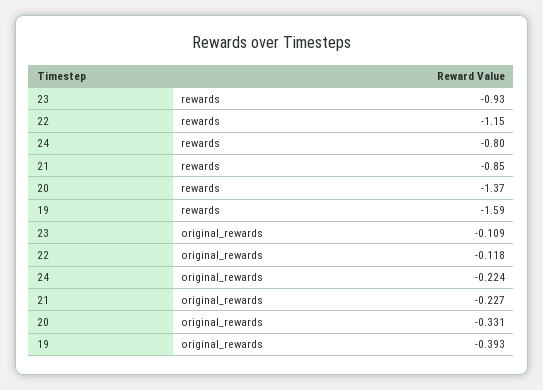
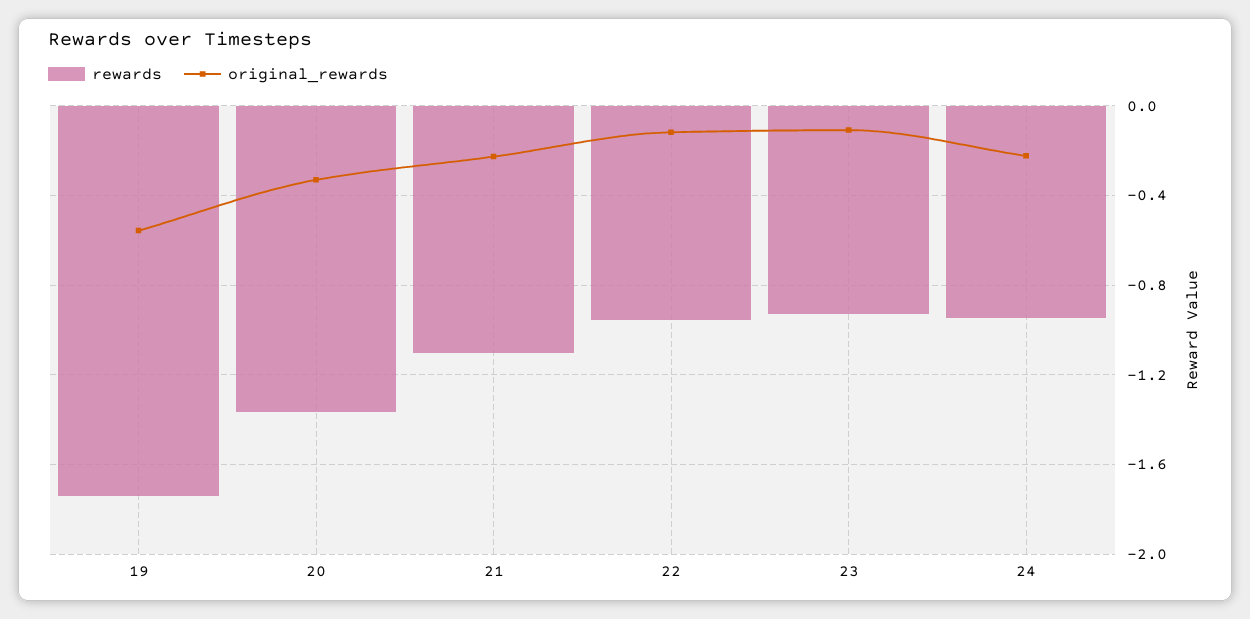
rewards, 22: -1.15 -> -0.95
rewards, 24: -0.8 -> -0.95
rewards, 21: -0.85 -> -1.1
rewards, 19: -1.59 -> -1.75
original_rewards, 19: -0.393 -> -0.55

